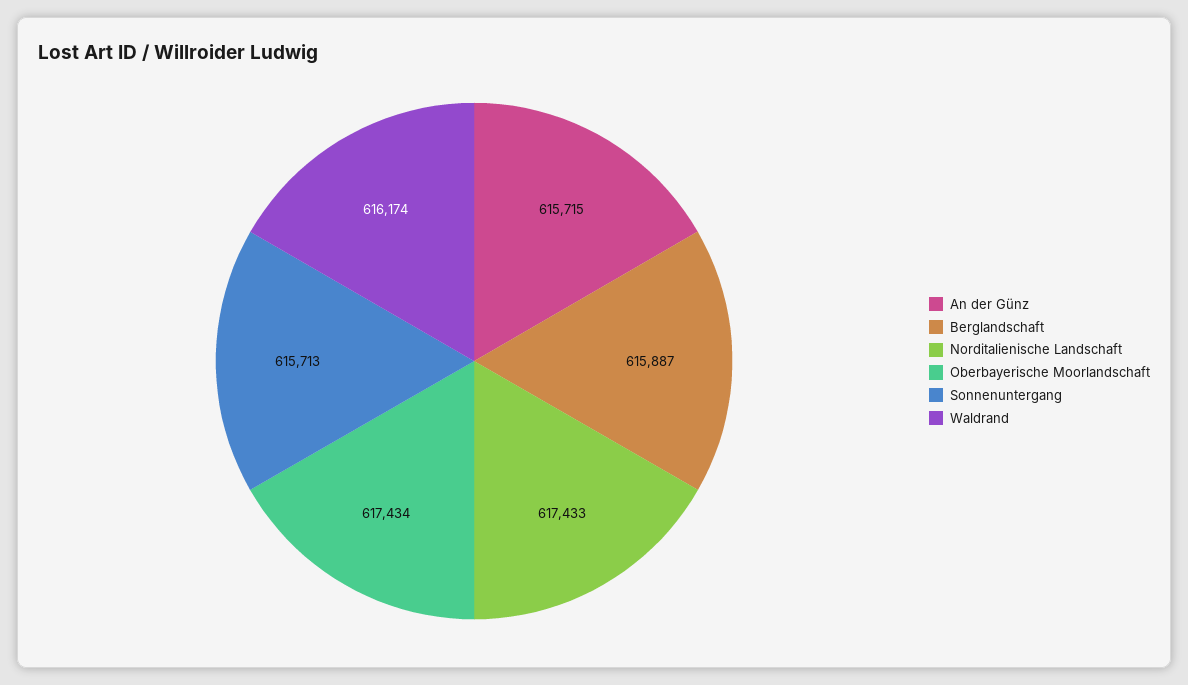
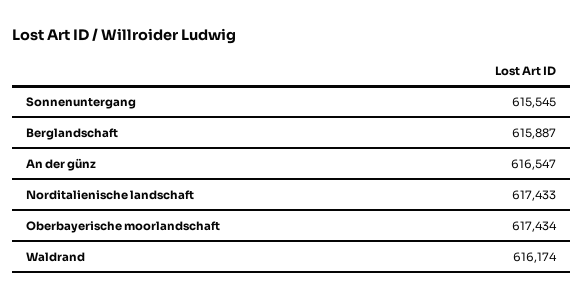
An der Günz: 615715 -> 616547
Sonnenuntergang: 615713 -> 615545

